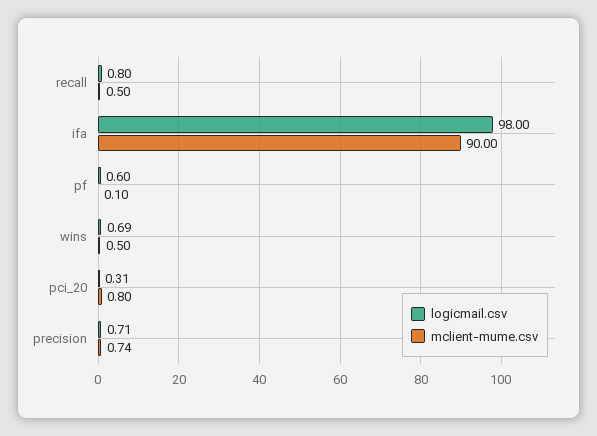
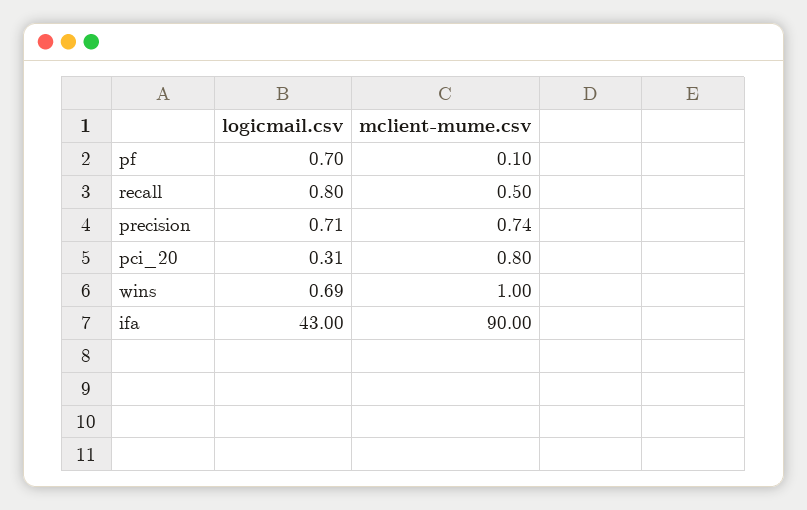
logicmail.csv, ifa: 98 -> 43
logicmail.csv, pf: 0.6 -> 0.7
mclient-mume.csv, wins: 0.5 -> 1

